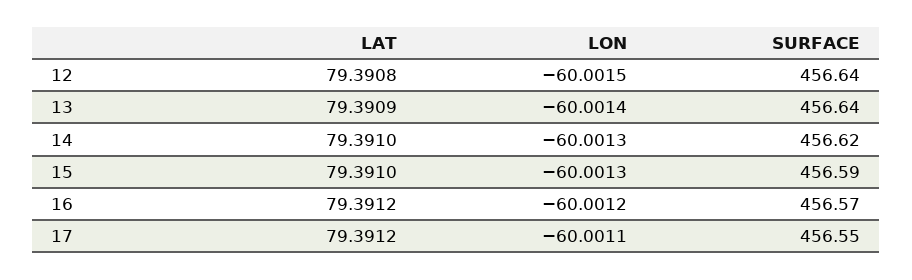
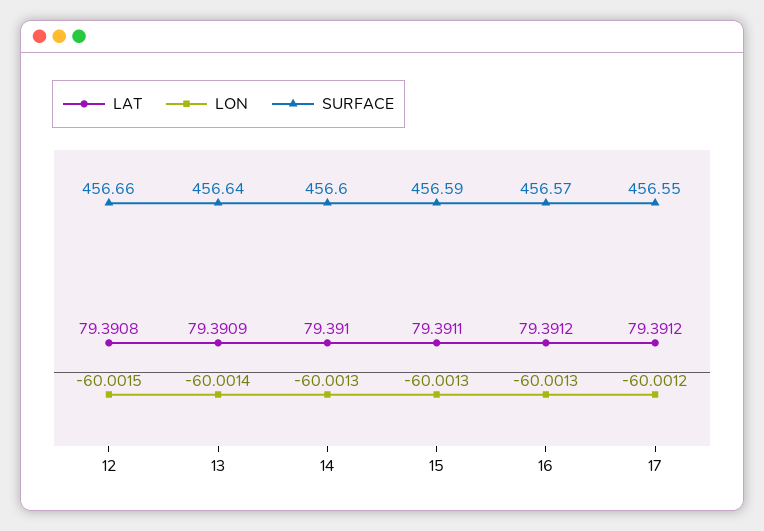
SURFACE, 12: 456.64 -> 456.66
SURFACE, 14: 456.62 -> 456.6
LAT, 15: 79.391 -> 79.3911
LON, 16: -60.0012 -> -60.0013
LON, 17: -60.0011 -> -60.0012

